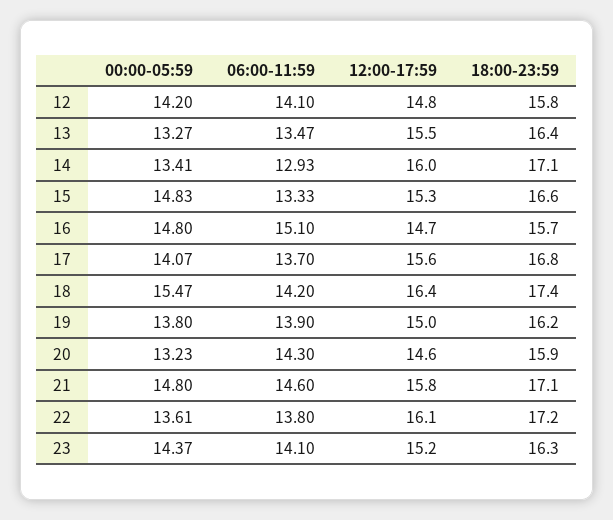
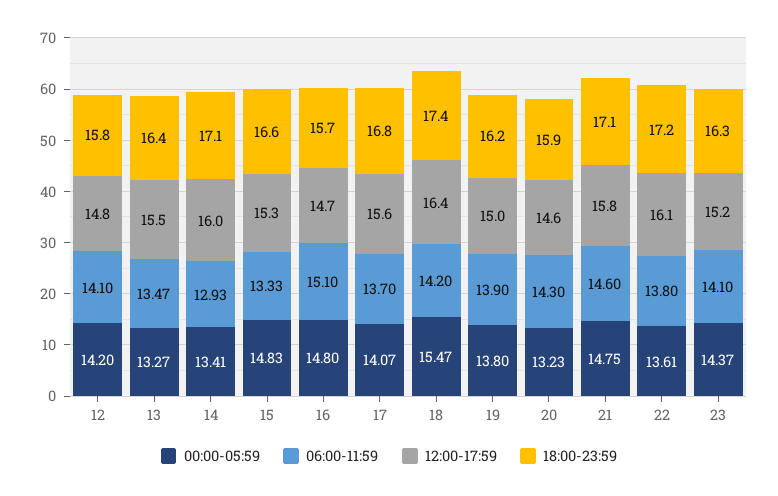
00:00-05:59, 21: 14.8 -> 14.75

